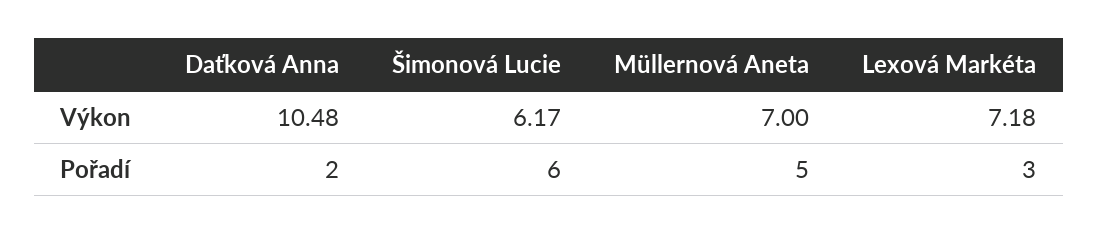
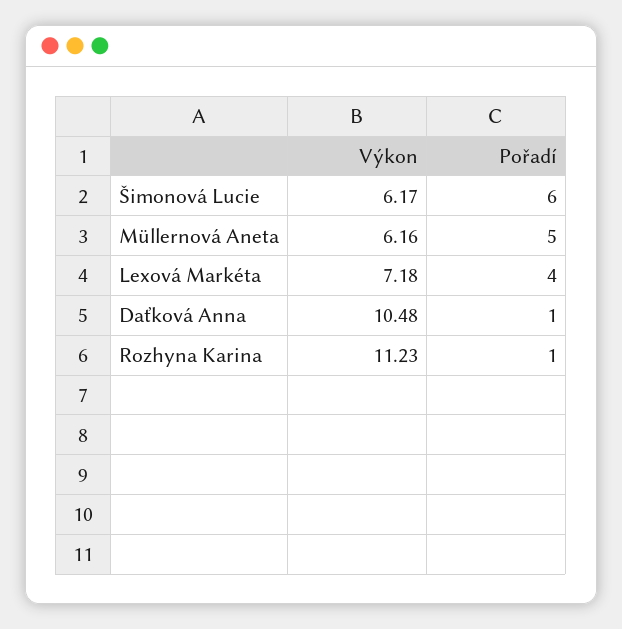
Müllernová Aneta, Výkon: 7 -> 6.16
Daťková Anna, Pořadí: 2 -> 1
Lexová Markéta, Pořadí: 3 -> 4
Rozhyna Karina, Výkon: none -> 11.23
Rozhyna Karina, Pořadí: none -> 1

